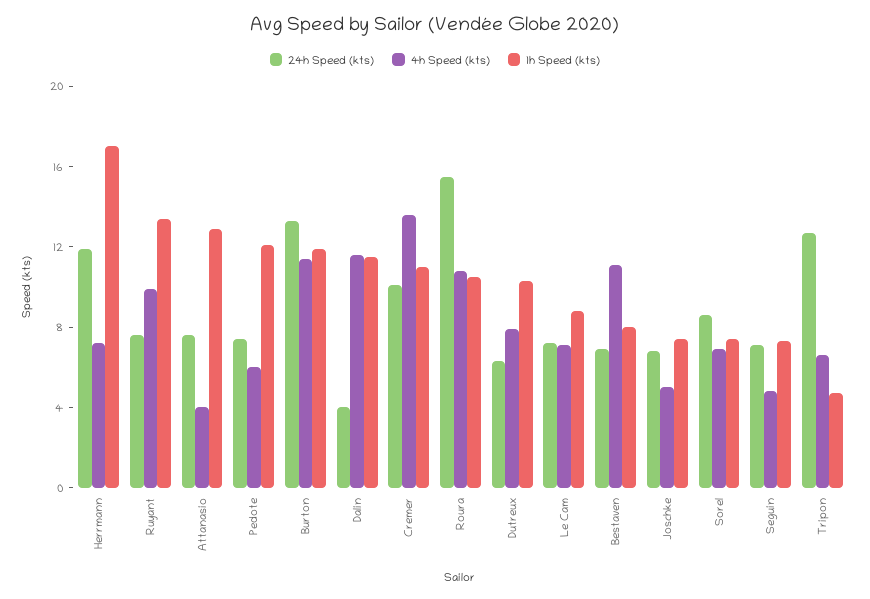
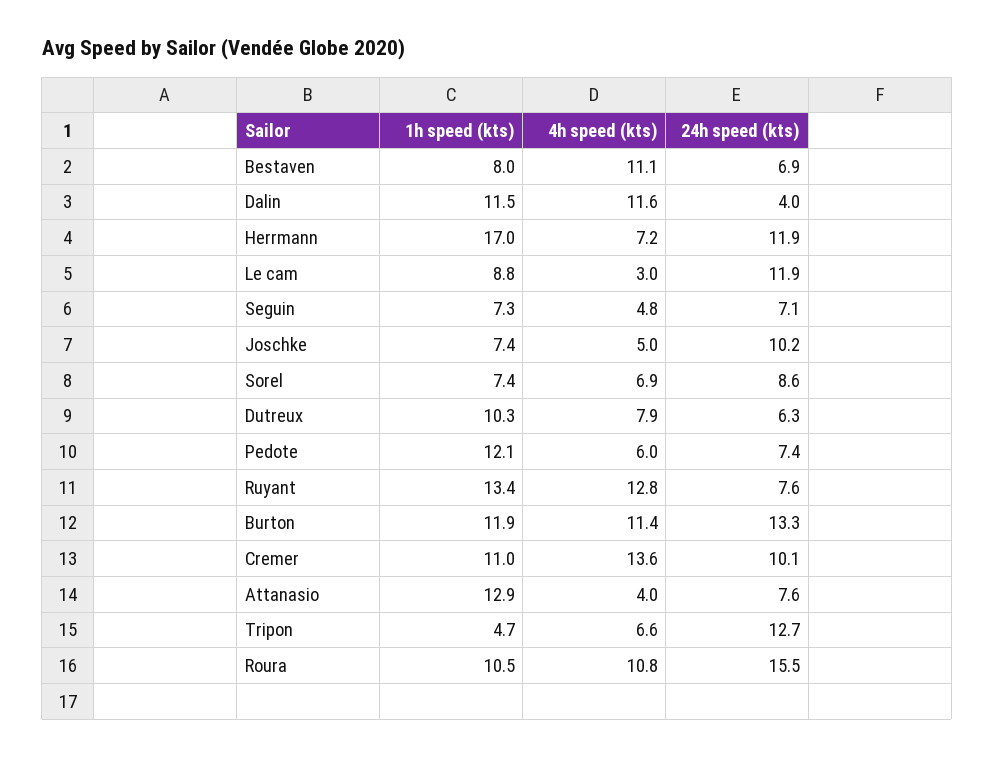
4h Speed (kts), Ruyant: 10 -> 12.8
24h Speed (kts), Le Cam: 7 -> 11.9
4h Speed (kts), Le Cam: 7 -> 3
24h Speed (kts), Joschke: 7 -> 10.2

